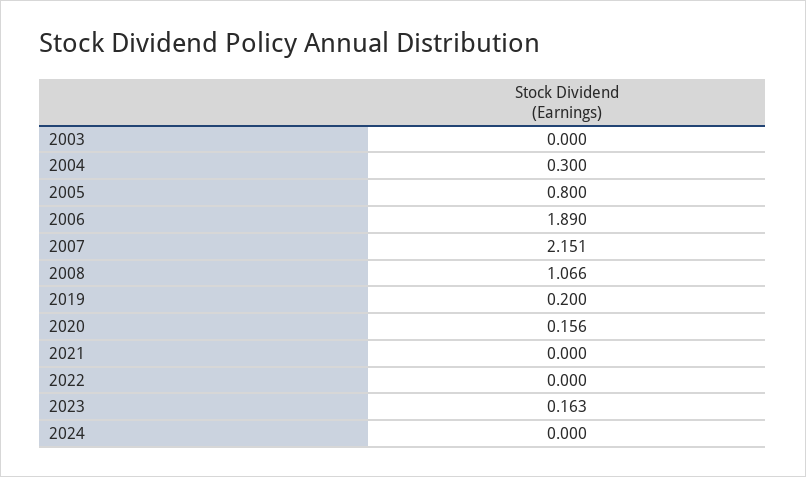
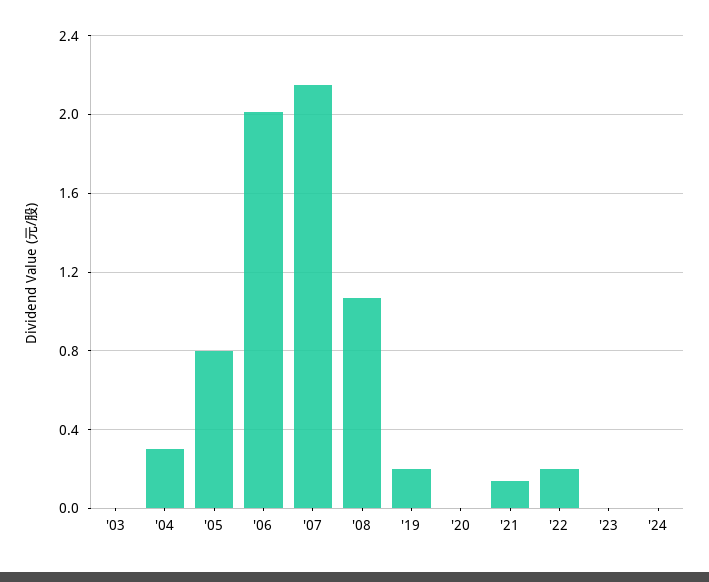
2006: 1.89 -> 2
2020: 0.156 -> 0
2021: 0 -> 0.15
2022: 0 -> 0.2
2023: 0.163 -> 0

